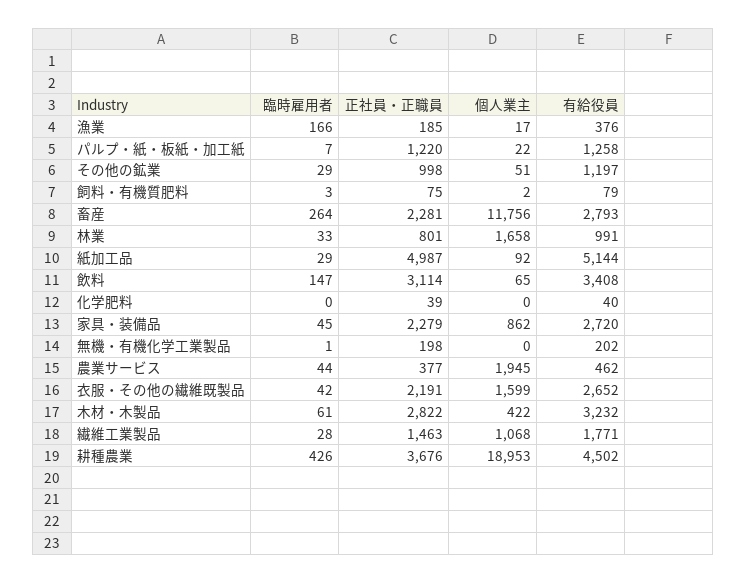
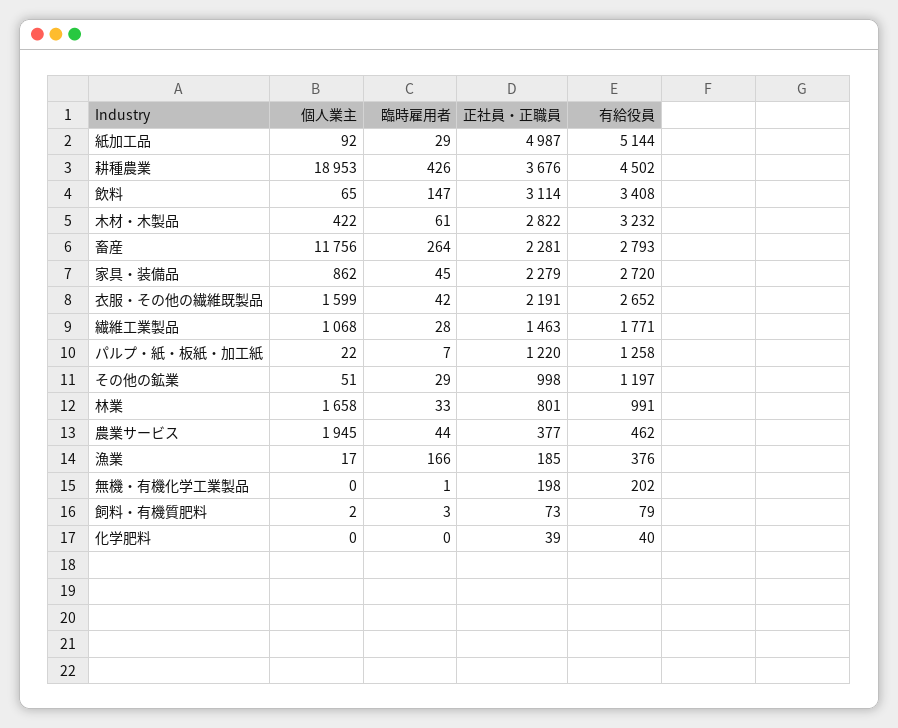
正社員・正職員, 飼料・有機質肥料: 75 -> 73

